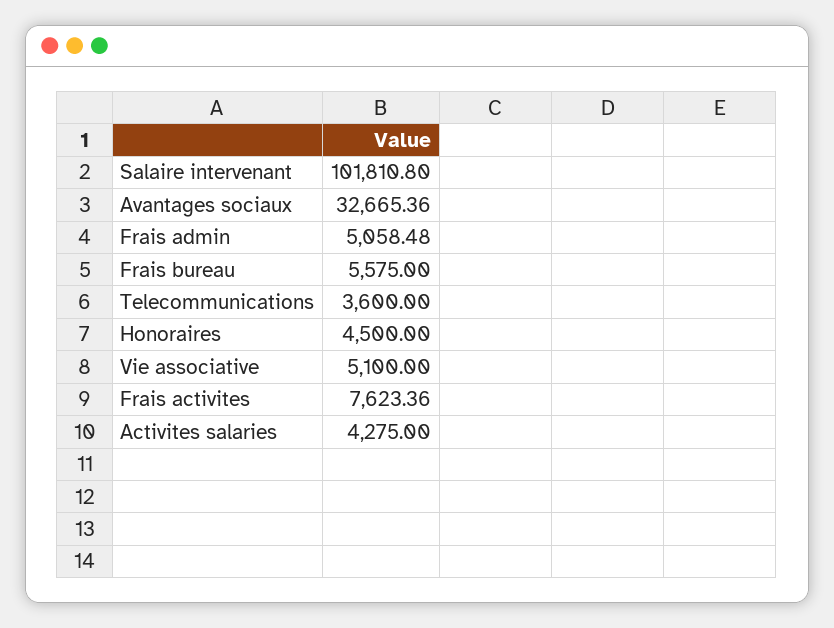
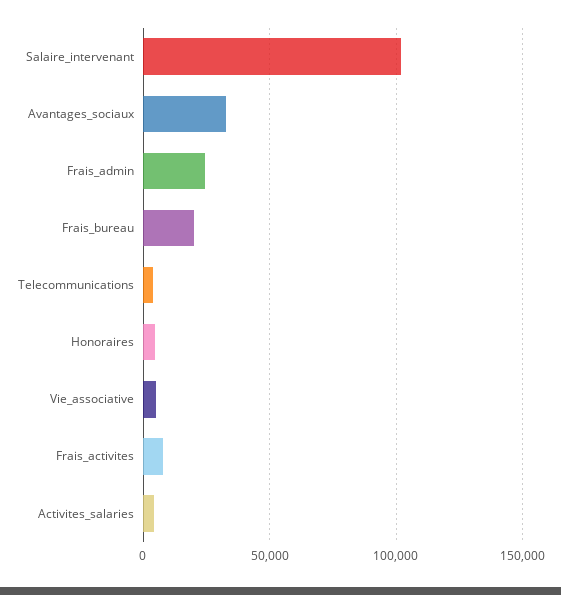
Frais admin: 5058.48 -> 25000
Frais bureau: 5575 -> 20000

